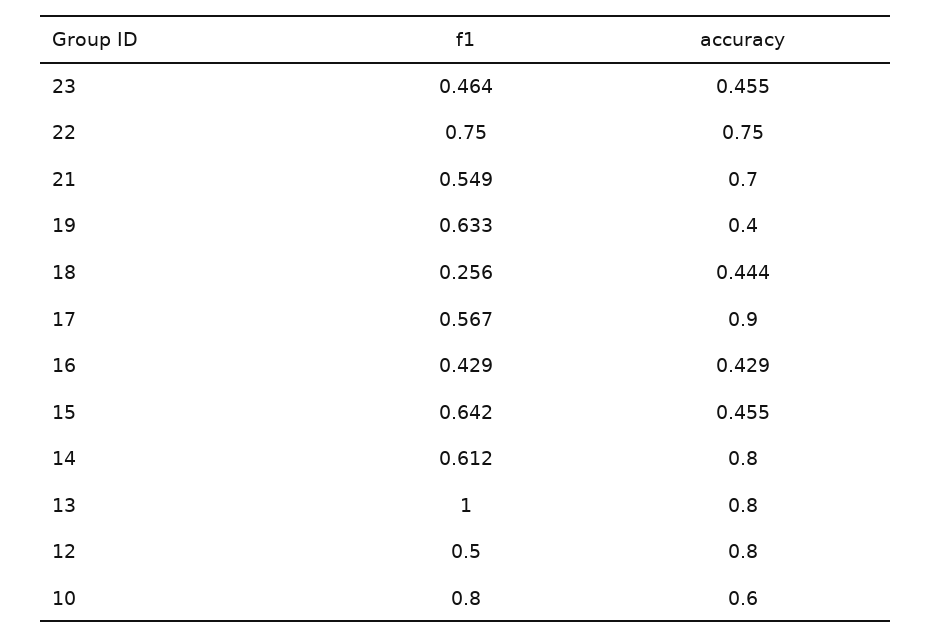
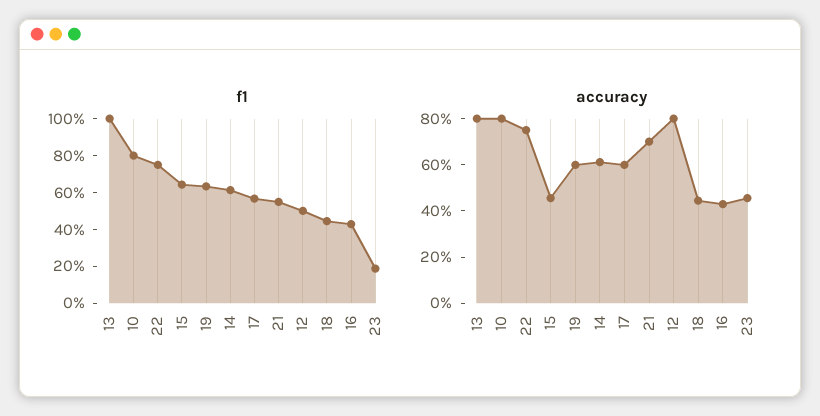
f1, 23: 0.464 -> 0.2
accuracy, 19: 0.4 -> 0.6
f1, 18: 0.256 -> 0.45
accuracy, 17: 0.9 -> 0.6
accuracy, 14: 0.8 -> 0.6
accuracy, 10: 0.6 -> 0.8

